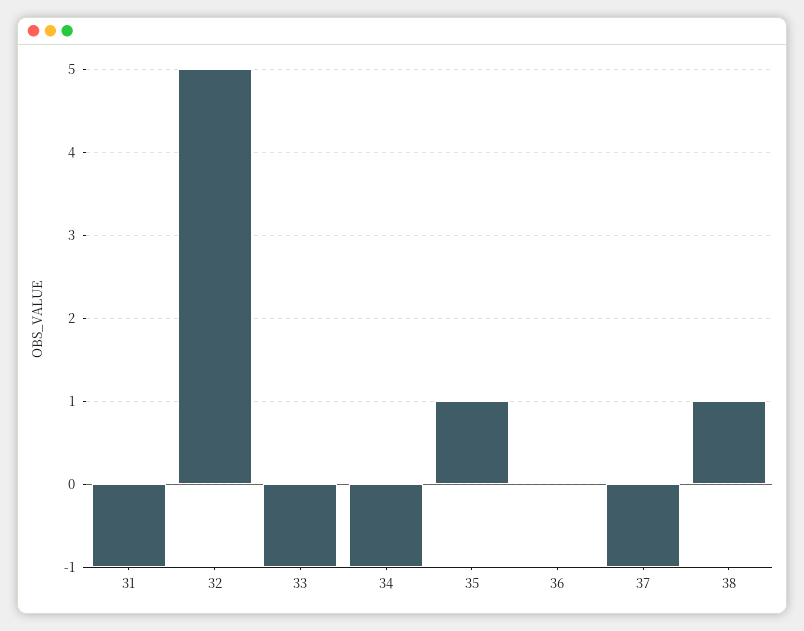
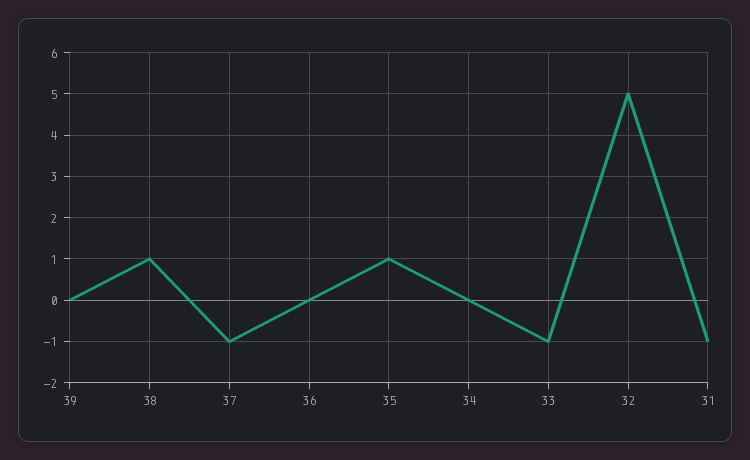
34: -1 -> 0
39: none -> 0

